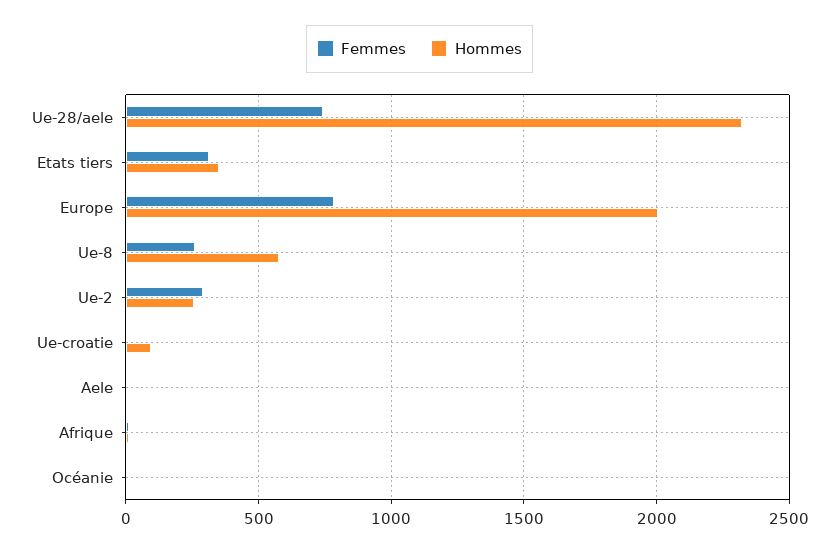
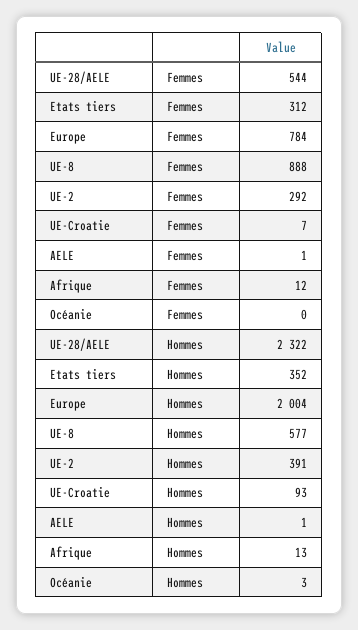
Femmes, Ue-28/aele: 750 -> 544
Femmes, Ue-8: 250 -> 888
Hommes, Ue-2: 250 -> 391

